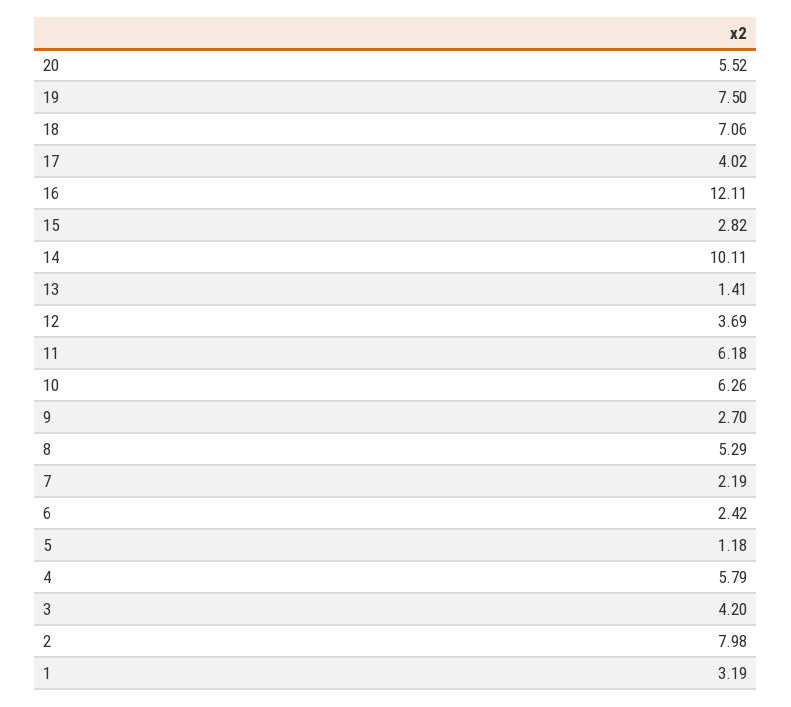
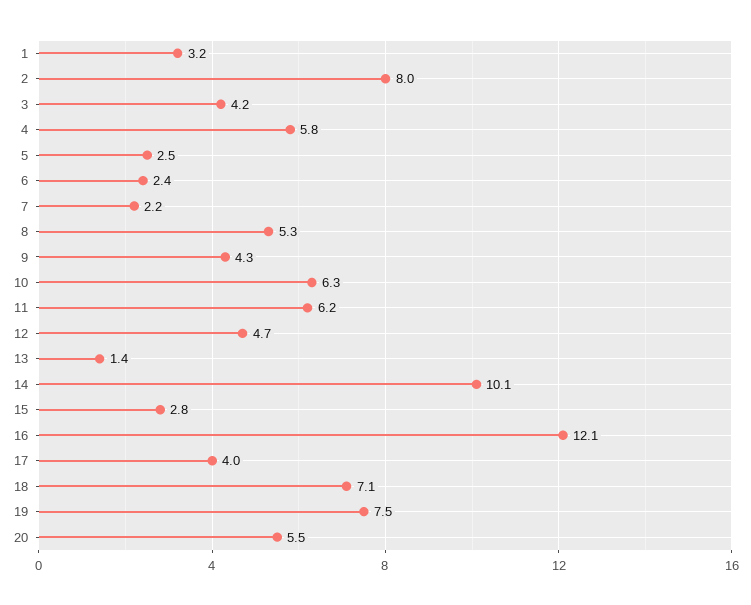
12: 3.69 -> 4.7
9: 2.7 -> 4.3
5: 1.18 -> 2.5

